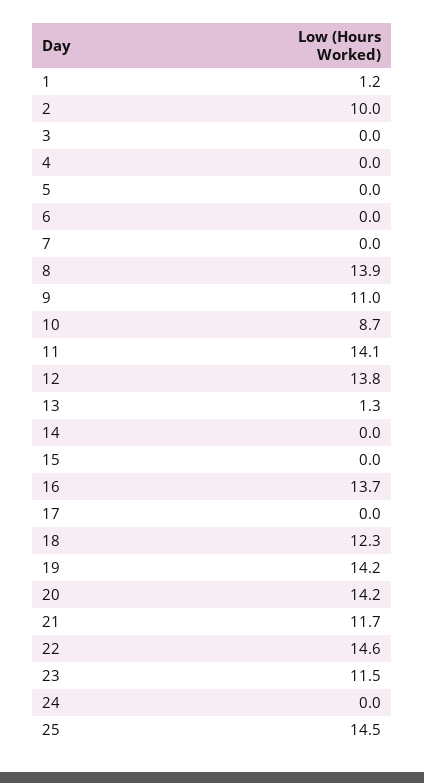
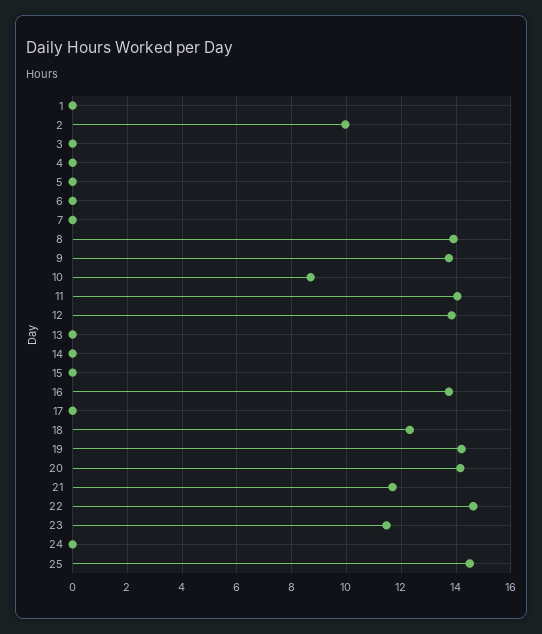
1: 1.2 -> 0
9: 11 -> 13.75
13: 1.3 -> 0

